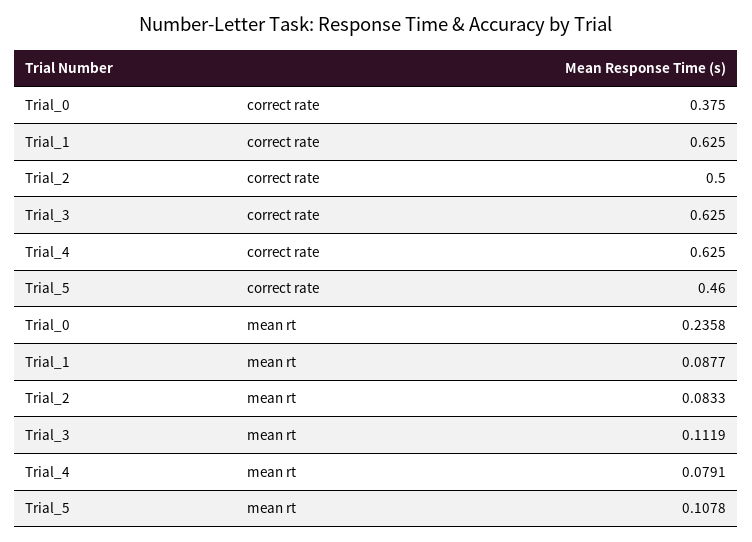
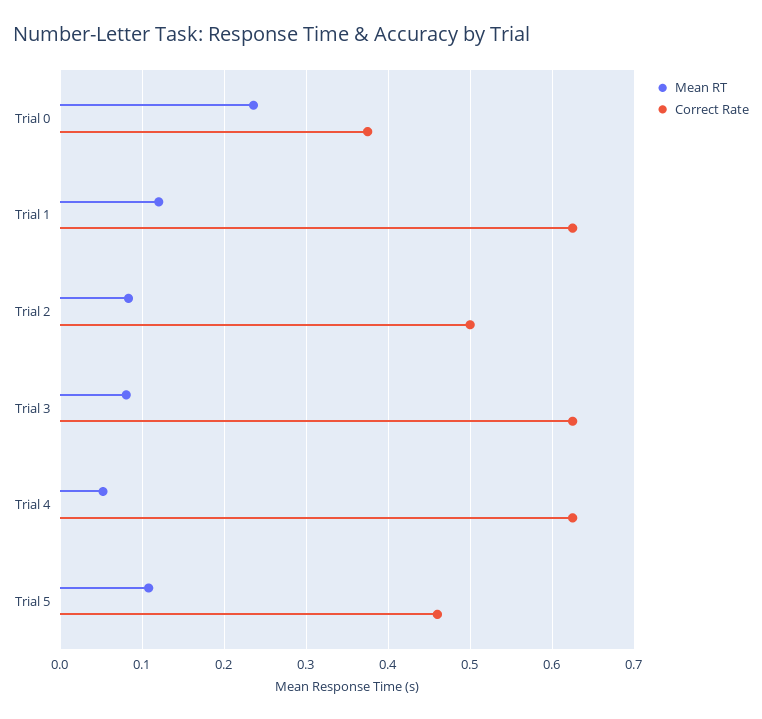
mean rt, Trial_1: 0.0877 -> 0.12
mean rt, Trial_3: 0.1119 -> 0.08
mean rt, Trial_4: 0.0791 -> 0.05

